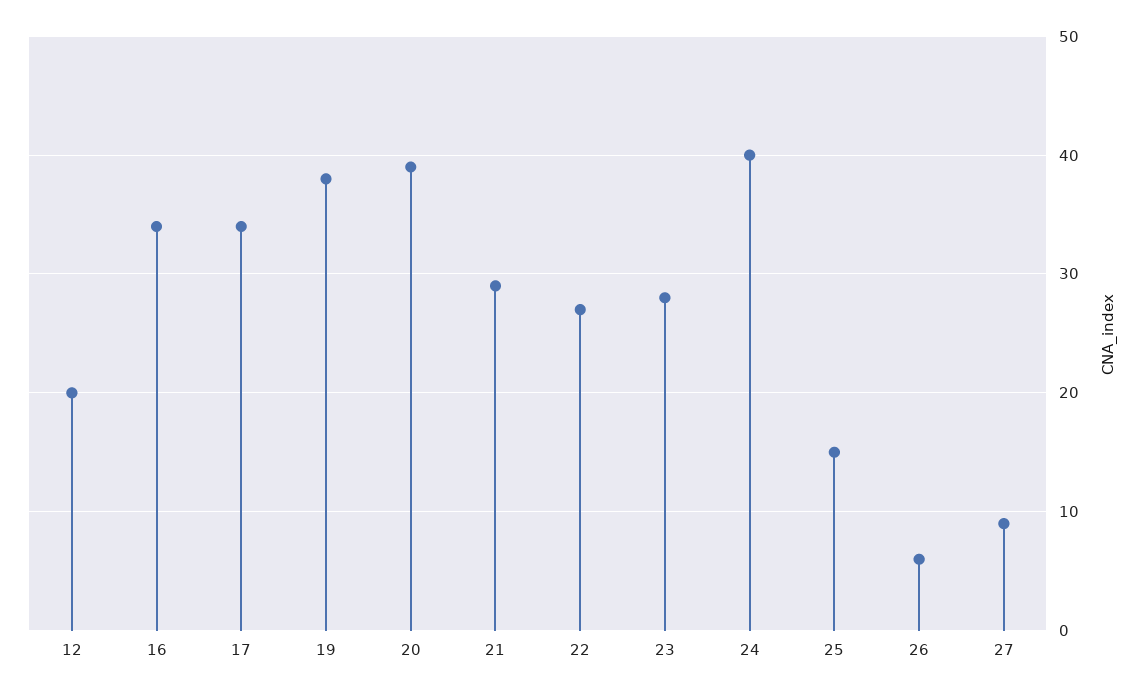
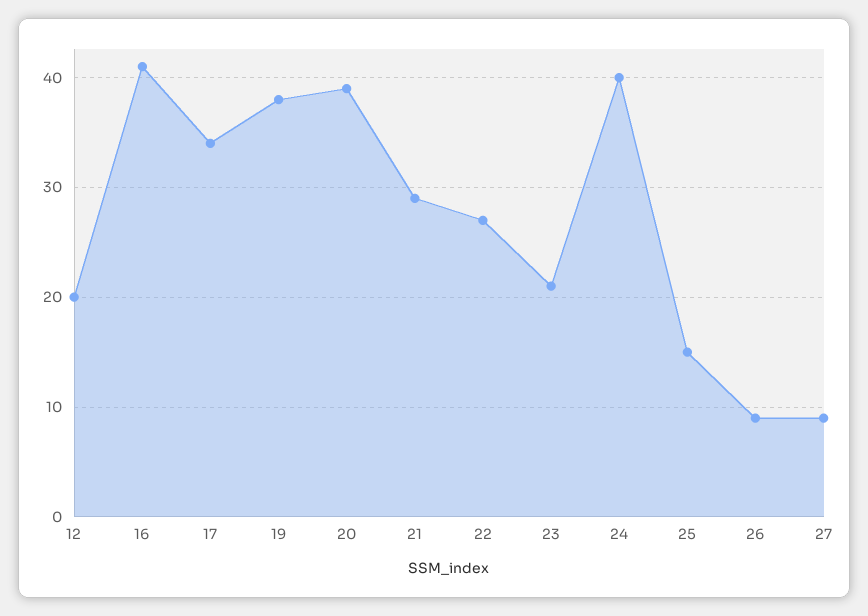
16: 34 -> 41
23: 28 -> 21
26: 6 -> 9

